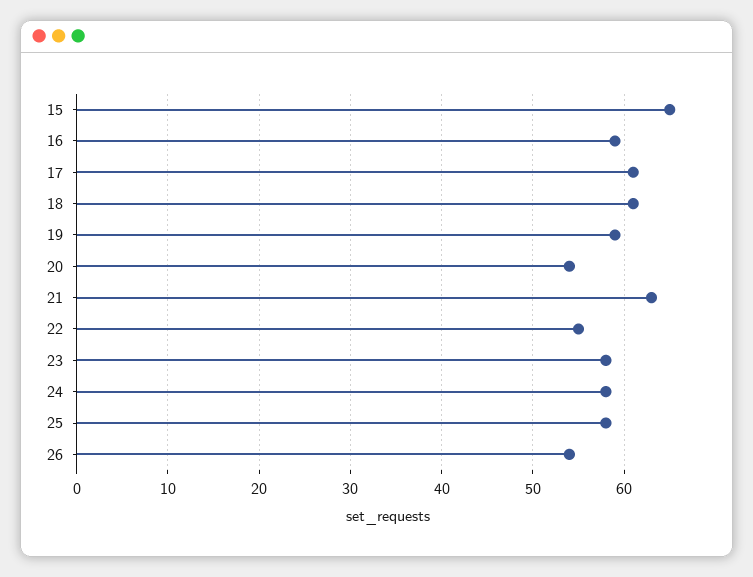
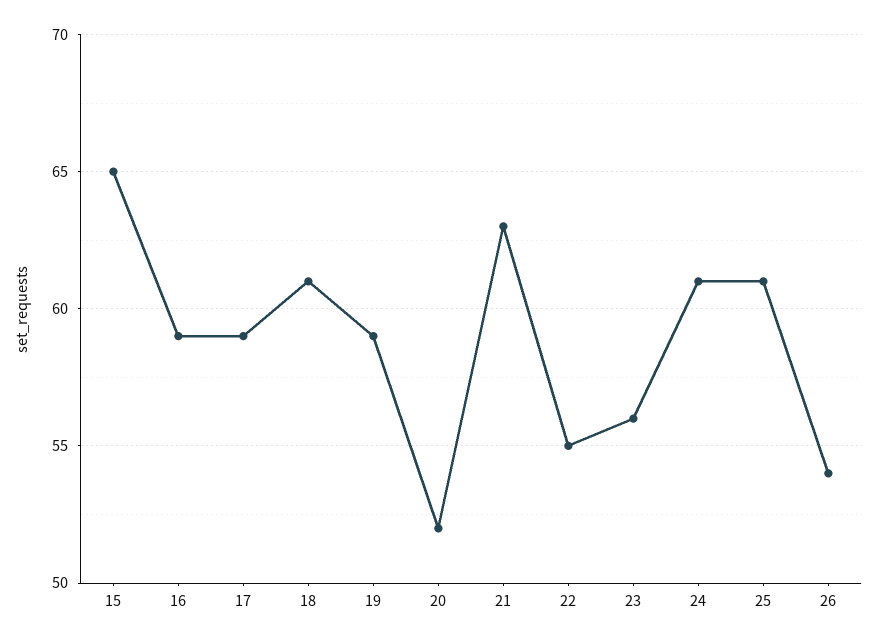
17: 61 -> 59
20: 54 -> 52
23: 58 -> 56
24: 58 -> 61
25: 58 -> 61

